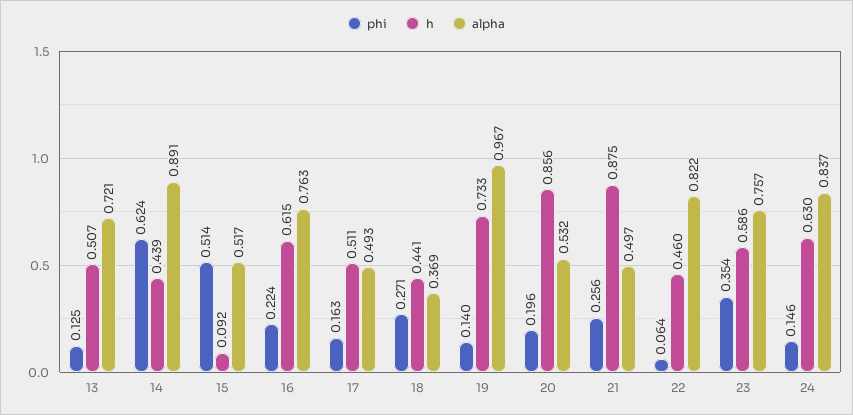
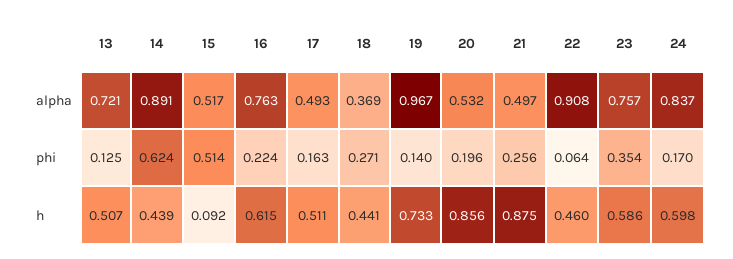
alpha, 22: 0.822 -> 0.908
phi, 24: 0.146 -> 0.17
h, 24: 0.63 -> 0.598

